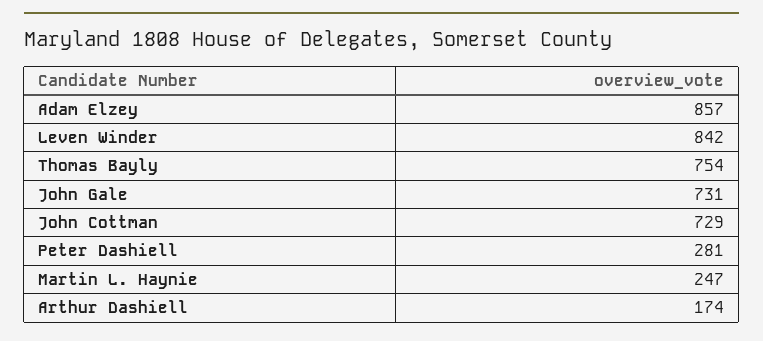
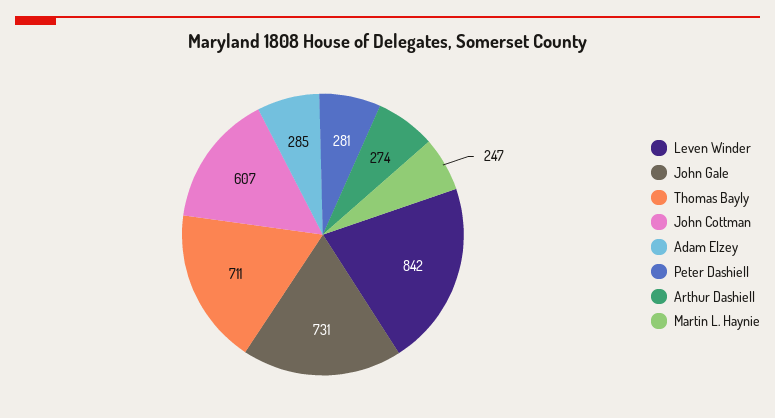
Adam Elzey: 857 -> 285
Thomas Bayly: 754 -> 711
John Cottman: 729 -> 607
Arthur Dashiell: 174 -> 274

